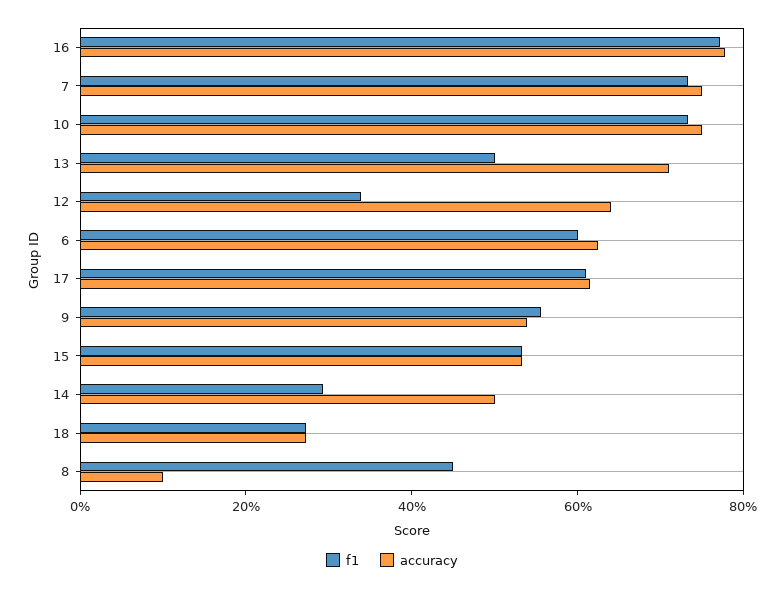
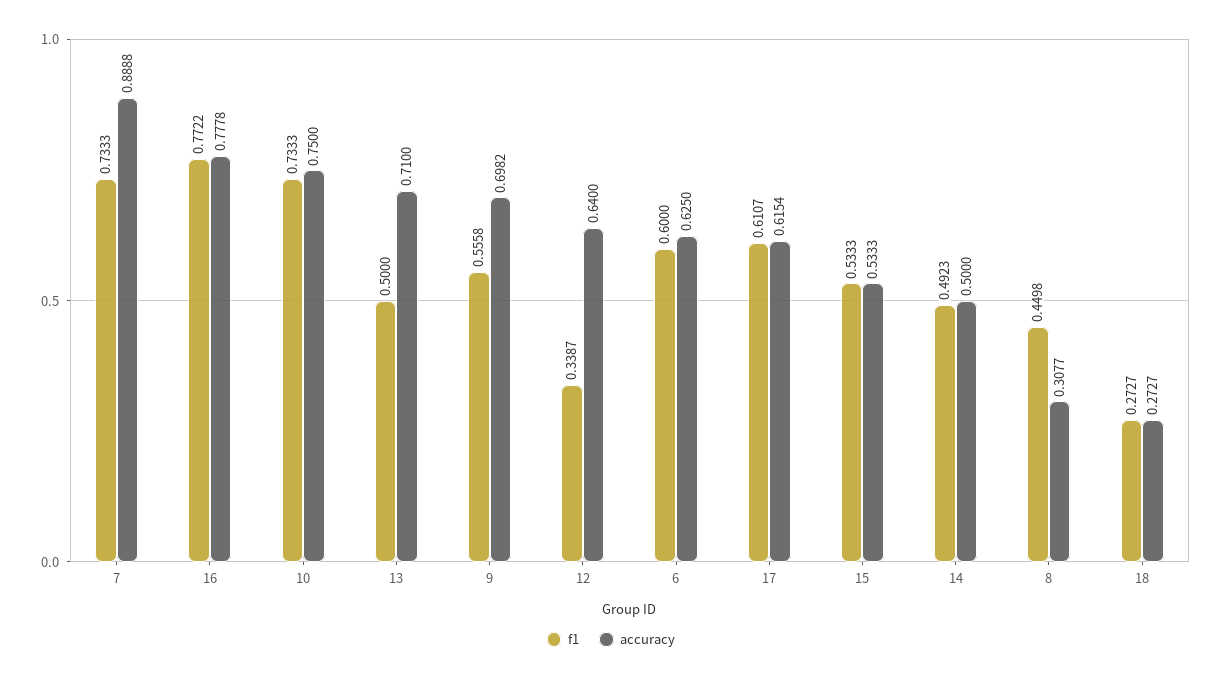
accuracy, 7: 0.75 -> 0.8888
accuracy, 9: 0.55 -> 0.6982
f1, 14: 0.3 -> 0.4923
accuracy, 8: 0.1 -> 0.3077

